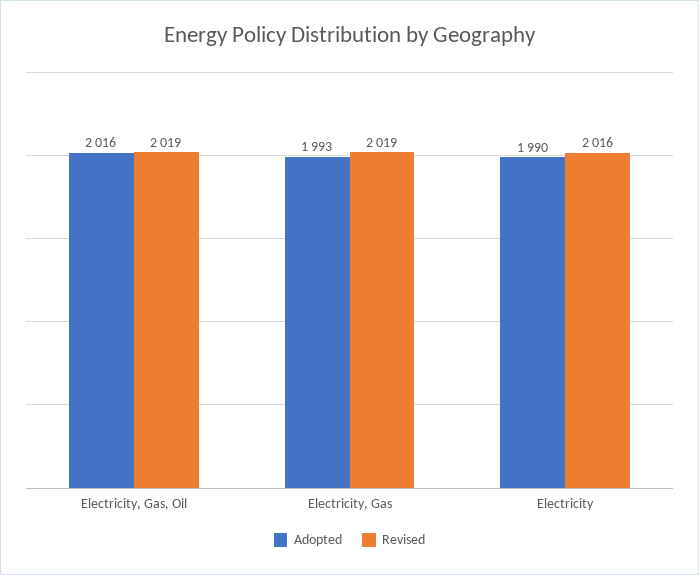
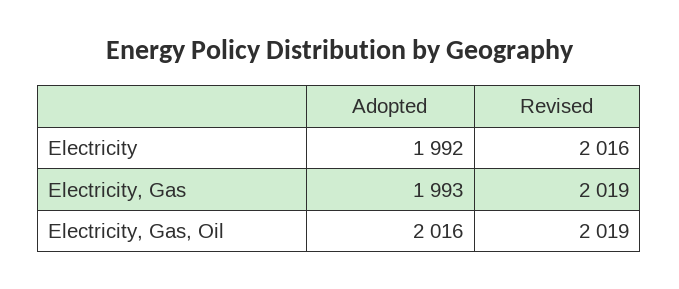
Adopted, Electricity: 1990 -> 1992

